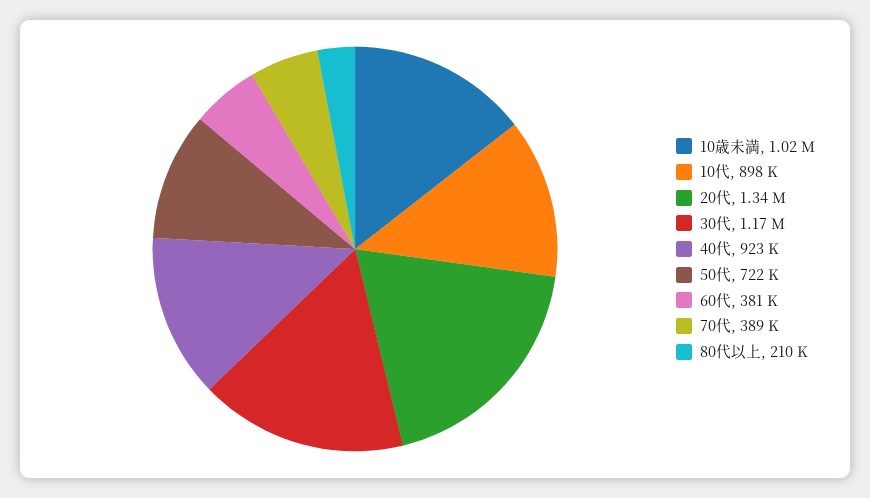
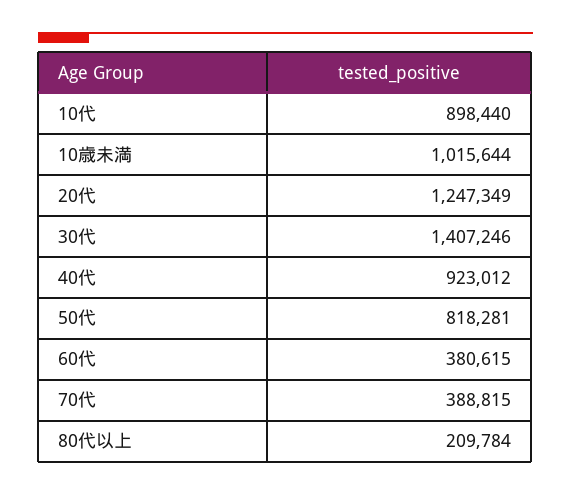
20代: 1340000 -> 1247349
30代: 1170000 -> 1407246
50代: 722000 -> 818281

